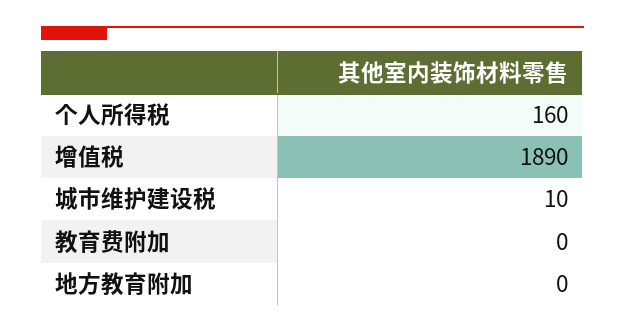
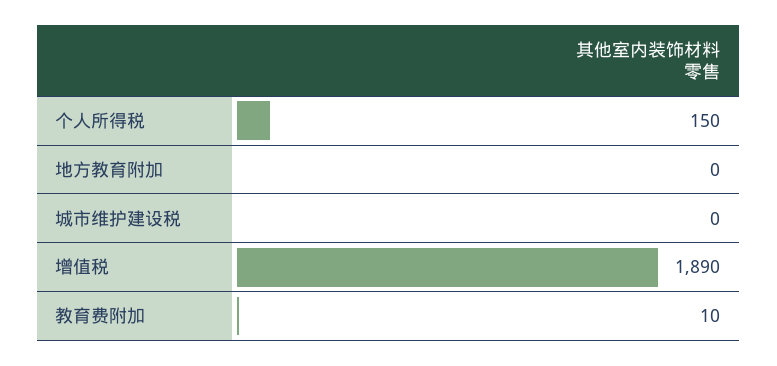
个人所得税: 160 -> 150
城市维护建设税: 10 -> 0
教育费附加: 0 -> 10

